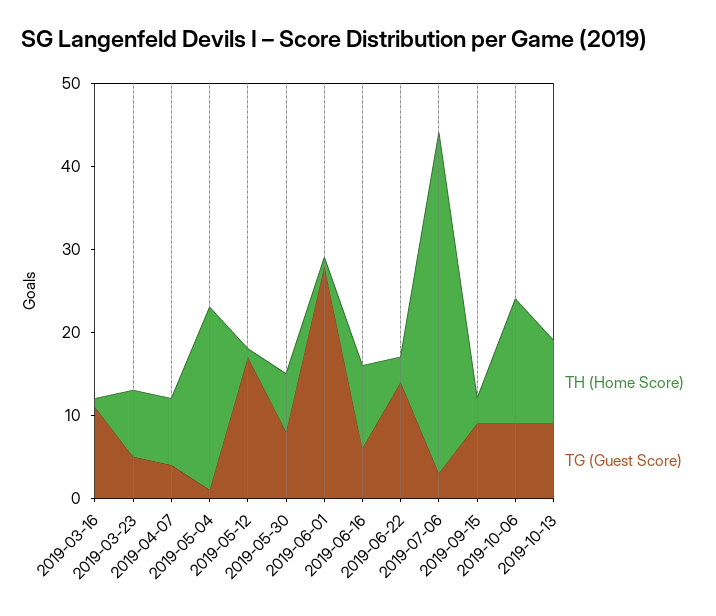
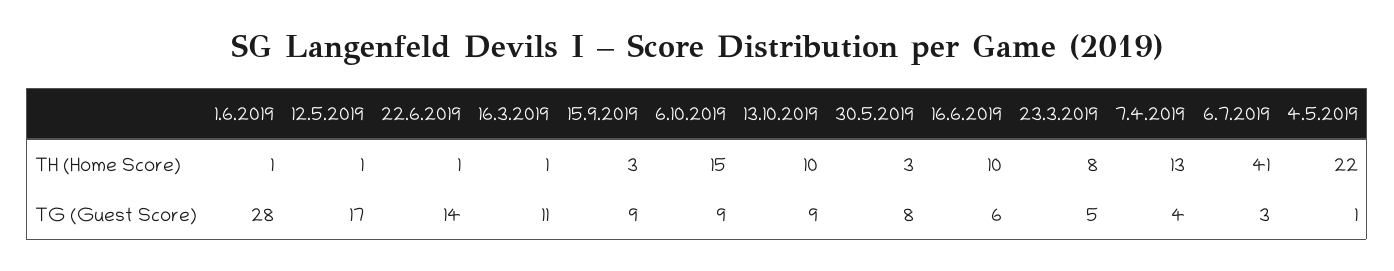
TH (Home Score), 2019-04-07: 8 -> 13
TH (Home Score), 2019-05-30: 7 -> 3
TH (Home Score), 2019-06-22: 3 -> 1

